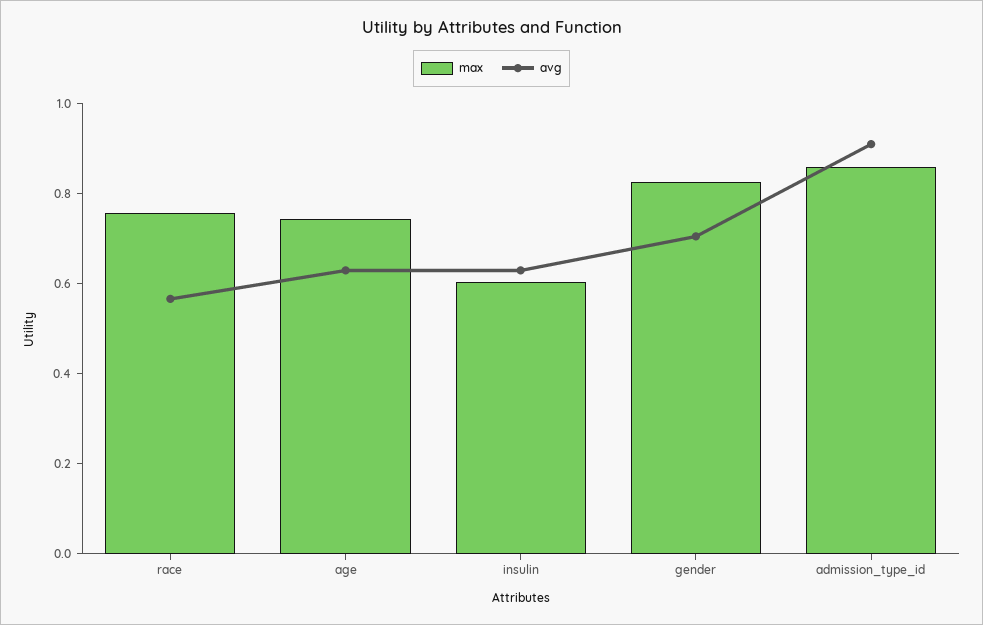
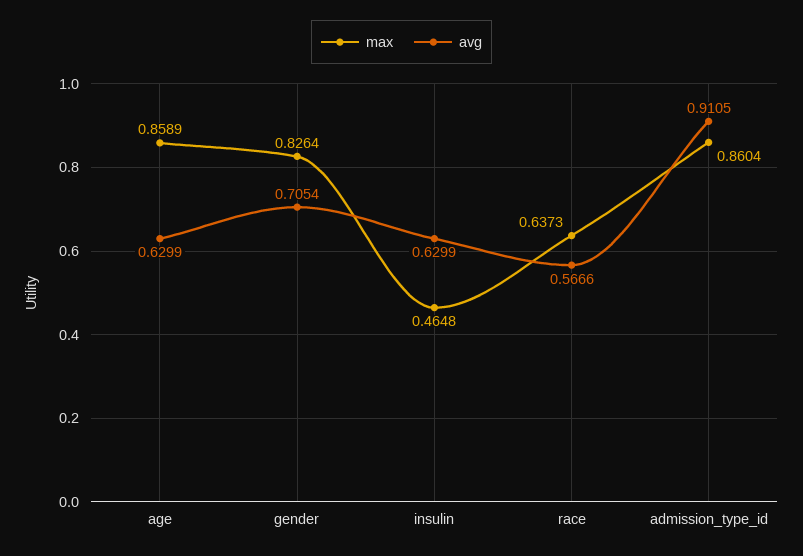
max, race: 0.75 -> 0.6373
max, age: 0.75 -> 0.8589
max, insulin: 0.6 -> 0.4648

